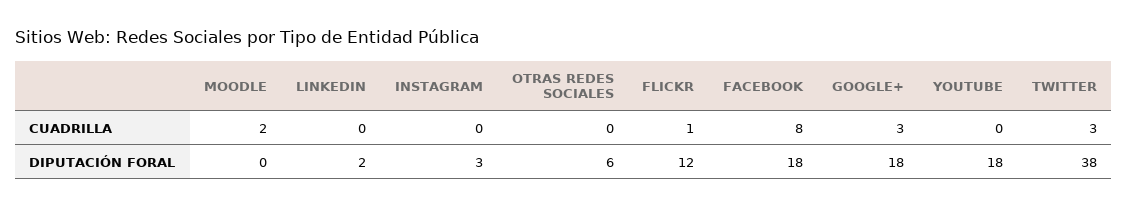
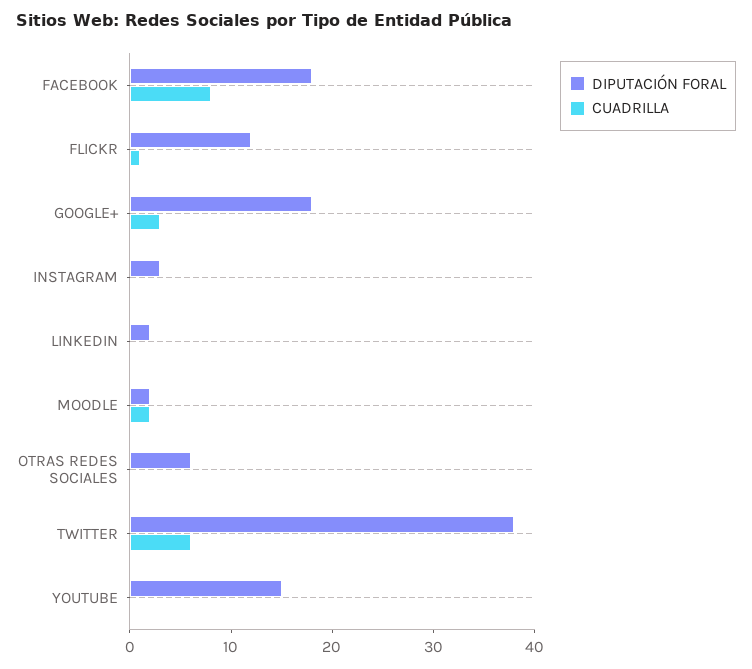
CUADRILLA, TWITTER: 3 -> 6
DIPUTACIÓN FORAL, MOODLE: 0 -> 2
DIPUTACIÓN FORAL, YOUTUBE: 18 -> 15

